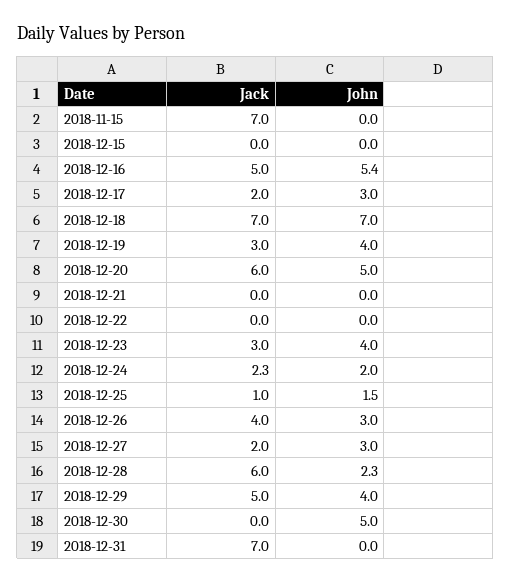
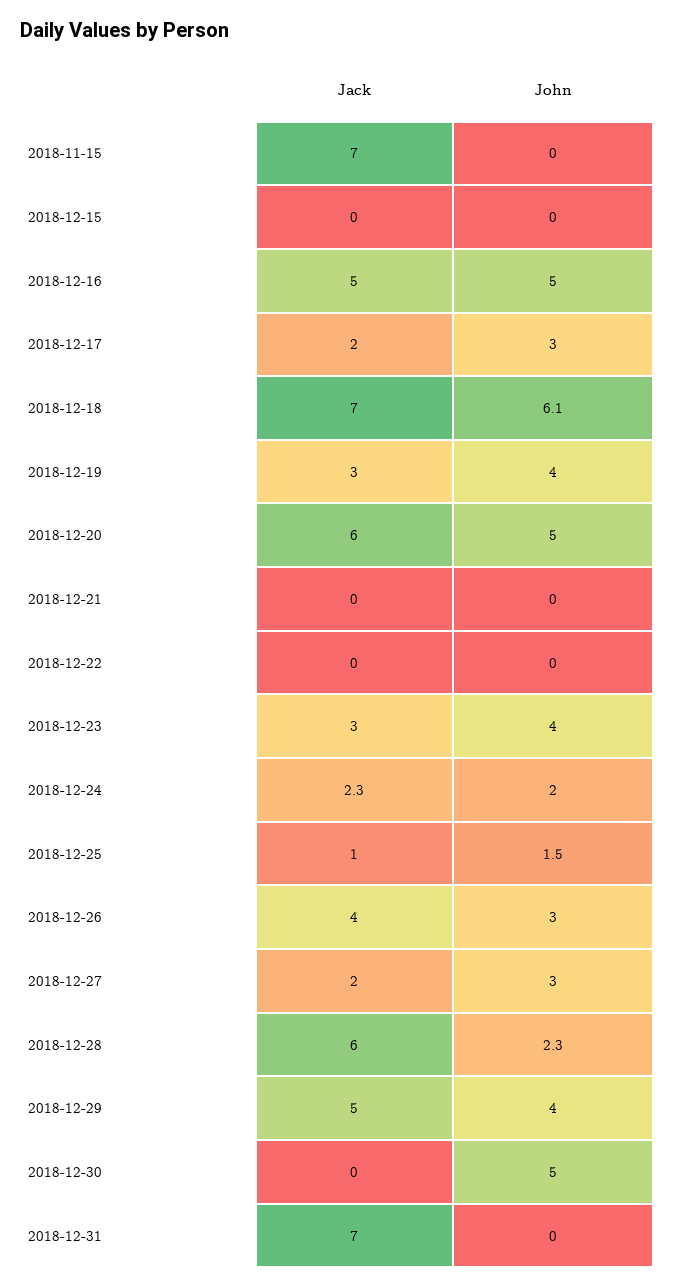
John, 2018-12-16: 5.4 -> 5
John, 2018-12-18: 7 -> 6.1

